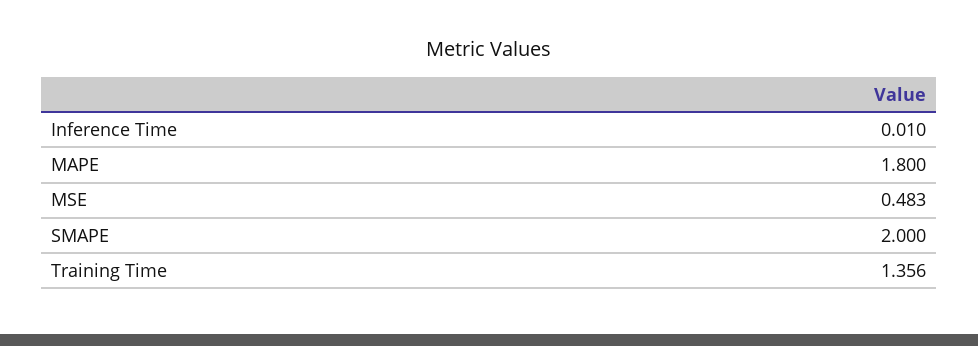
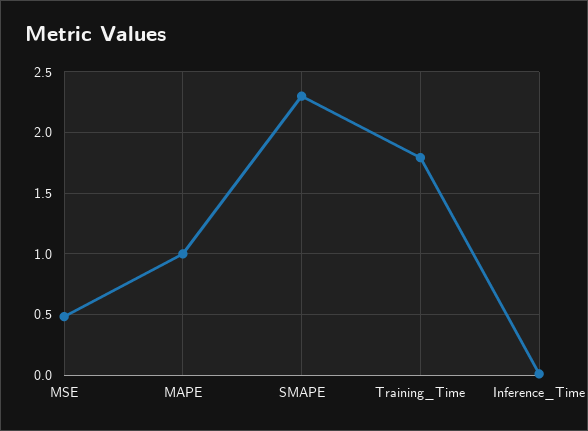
MAPE: 1.8 -> 1
SMAPE: 2 -> 2.3
Training Time: 1.356 -> 1.8

